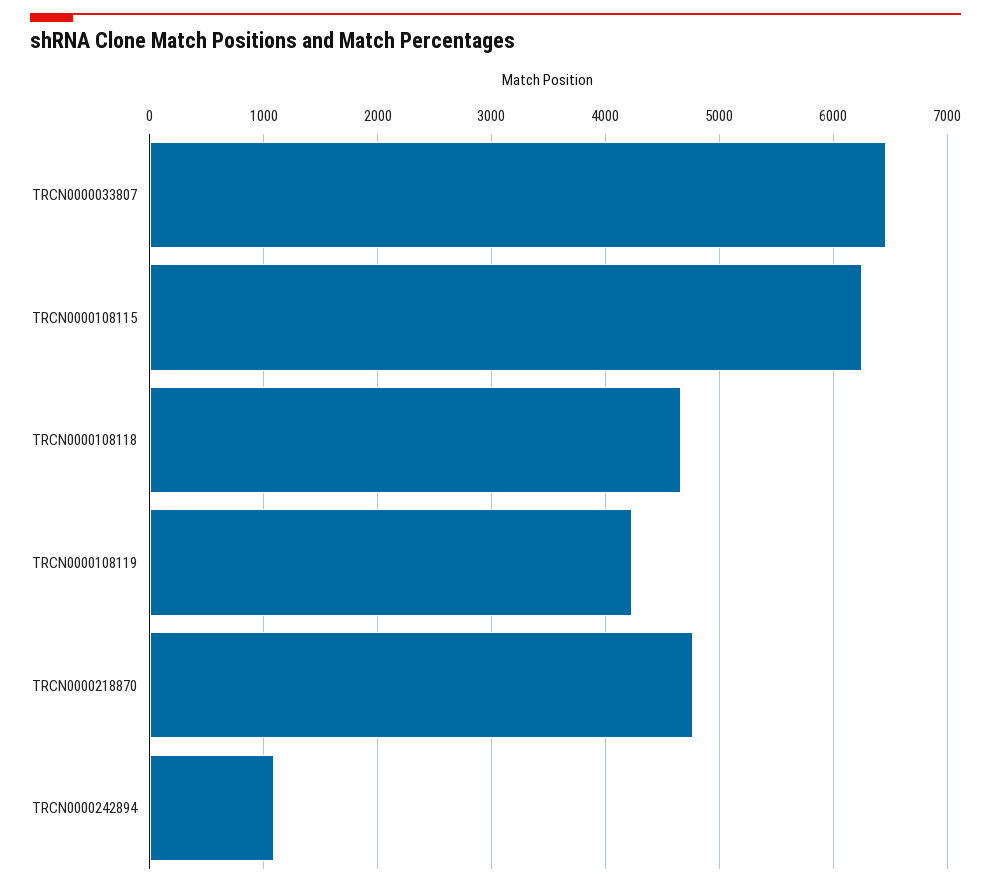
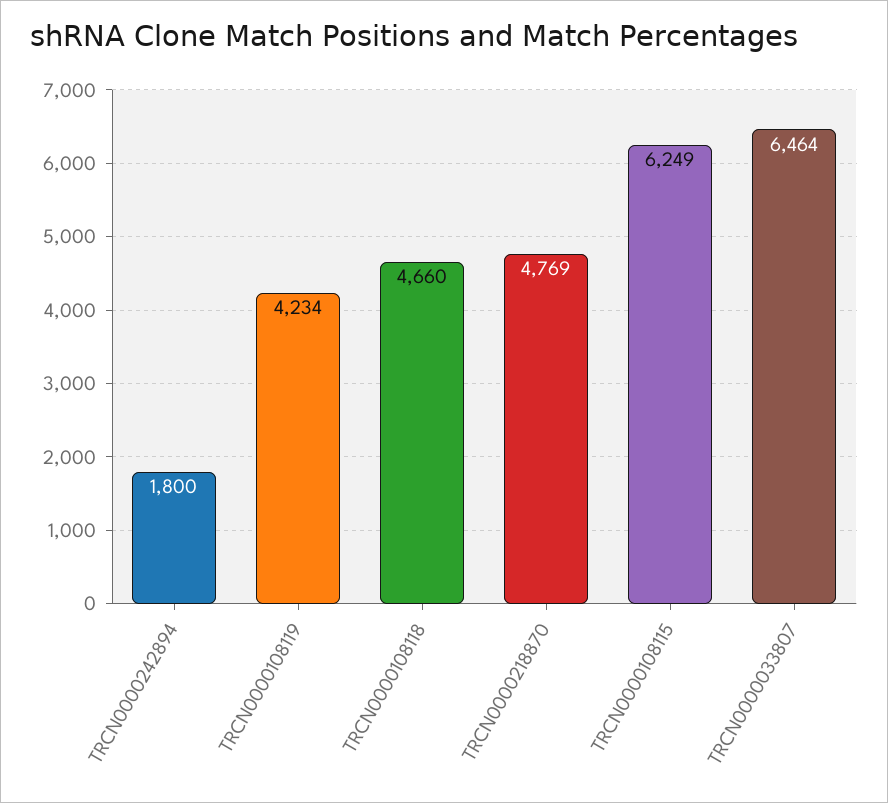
TRCN0000242894: 1100 -> 1800

